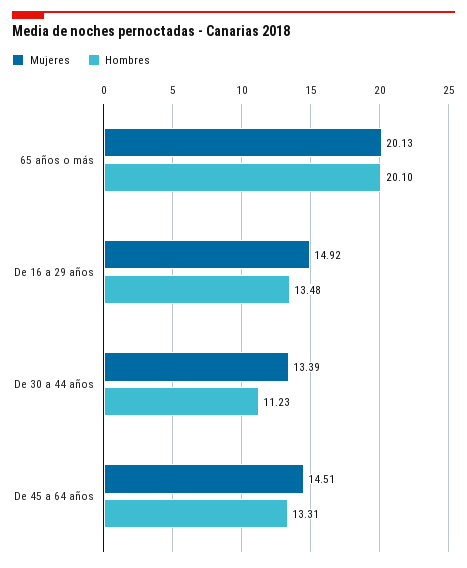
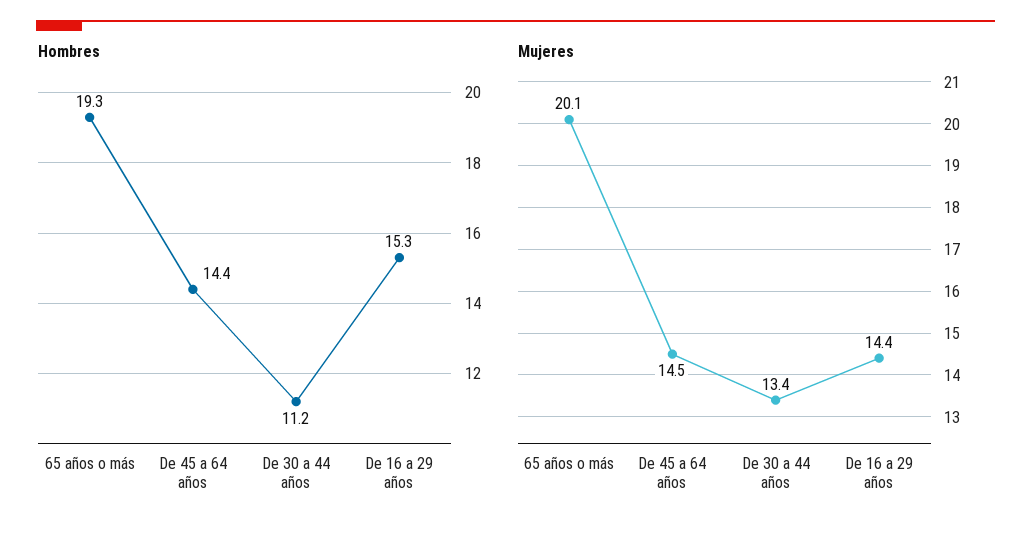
Hombres, 65 años o más: 20.1 -> 19.3
Mujeres, De 16 a 29 años: 14.92 -> 14.4
Hombres, De 16 a 29 años: 13.48 -> 15.3
Hombres, De 45 a 64 años: 13.31 -> 14.4

